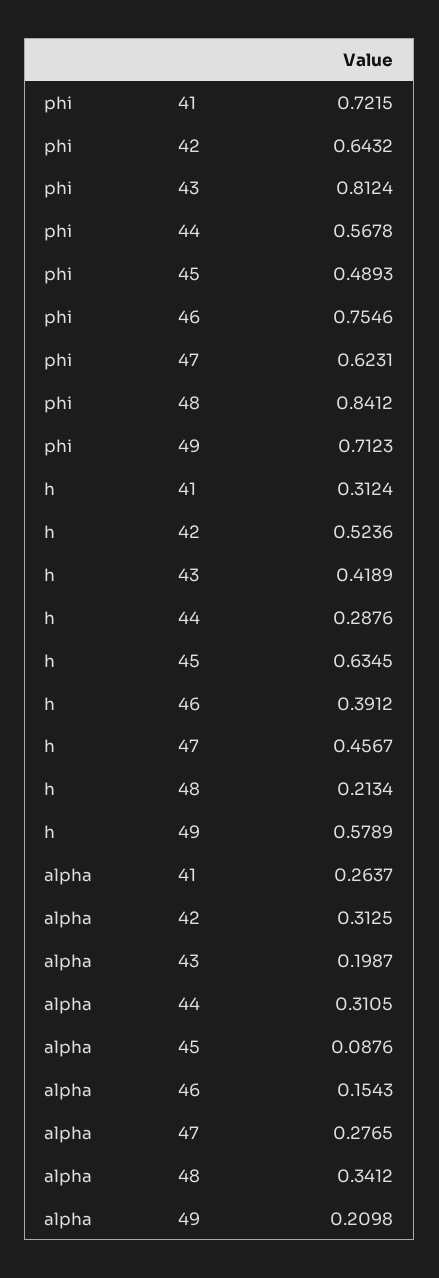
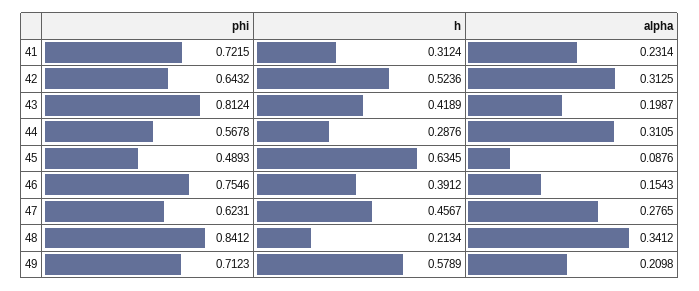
alpha, 41: 0.2637 -> 0.2314

